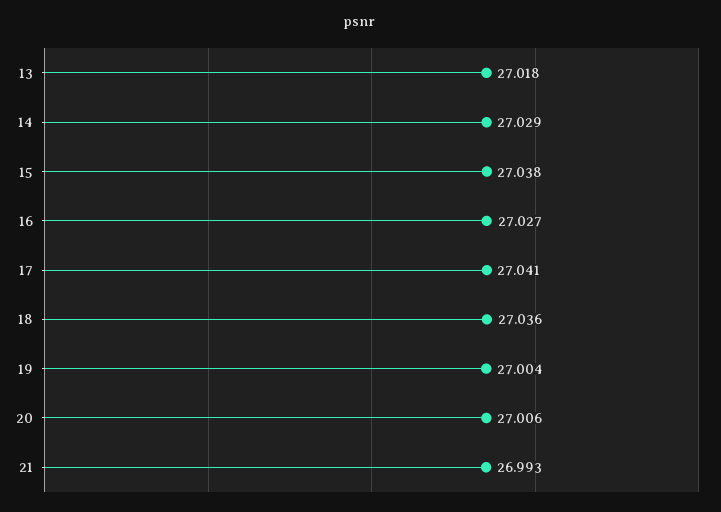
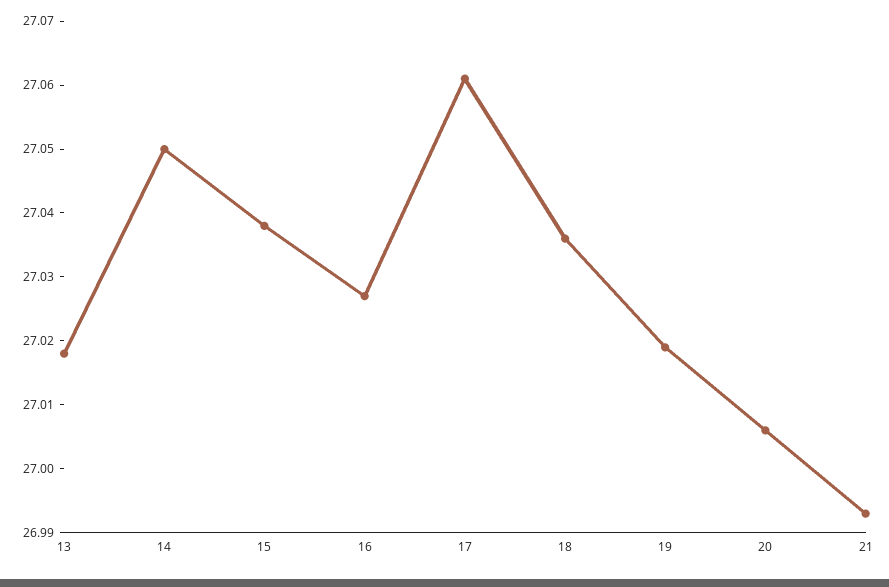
14: 27.029 -> 27.05
17: 27.041 -> 27.06
19: 27.004 -> 27.02

